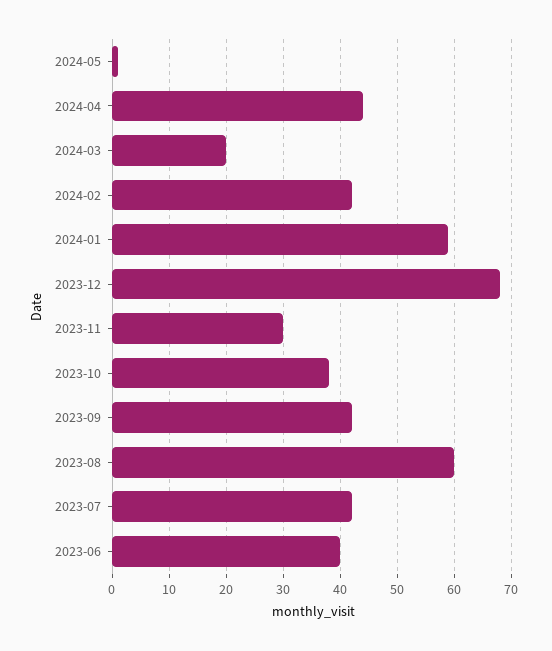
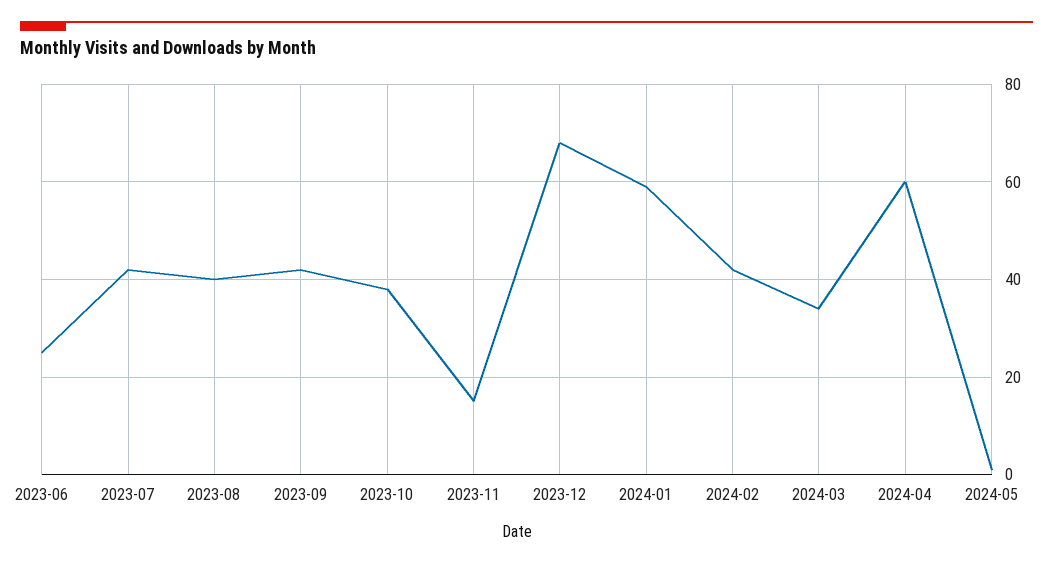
2024-04: 45 -> 60
2024-03: 20 -> 35
2023-11: 30 -> 15
2023-08: 60 -> 40
2023-06: 40 -> 25

